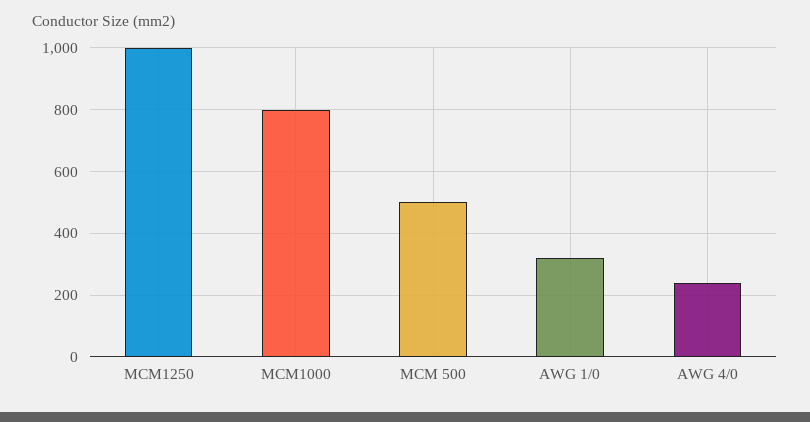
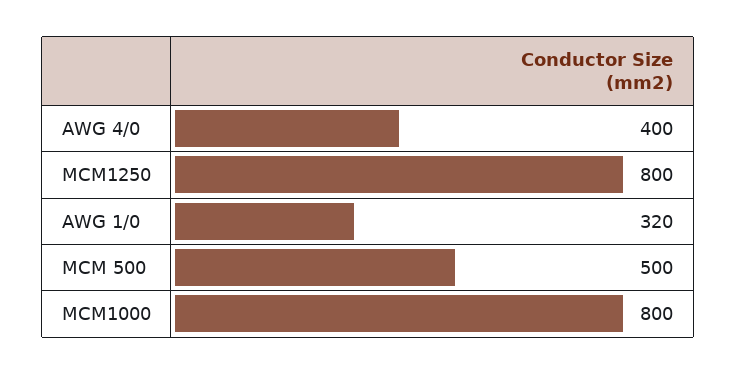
MCM1250: 1000 -> 800
AWG 4/0: 240 -> 400

